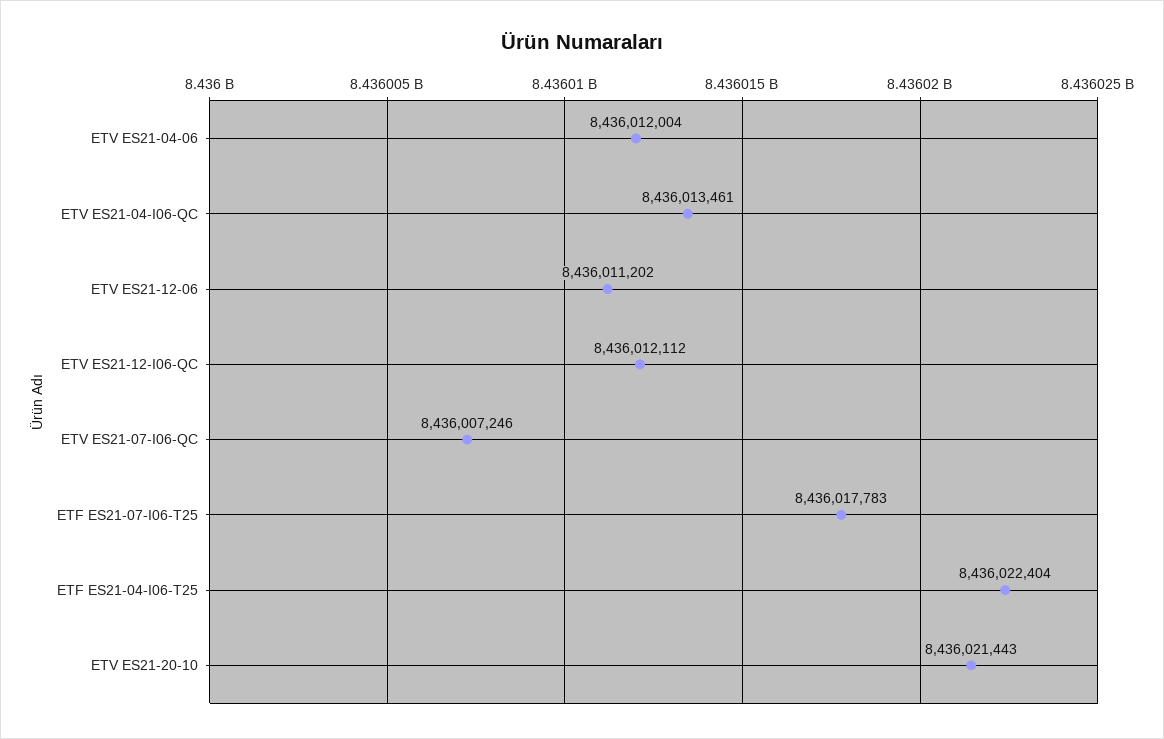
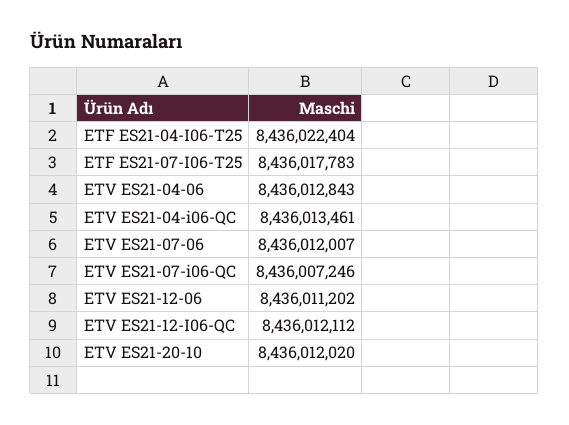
ETV ES21-04-06: 8436012004 -> 8436012843
ETV ES21-20-10: 8436021443 -> 8436012020
ETV ES21-07-06: none -> 8436012007

